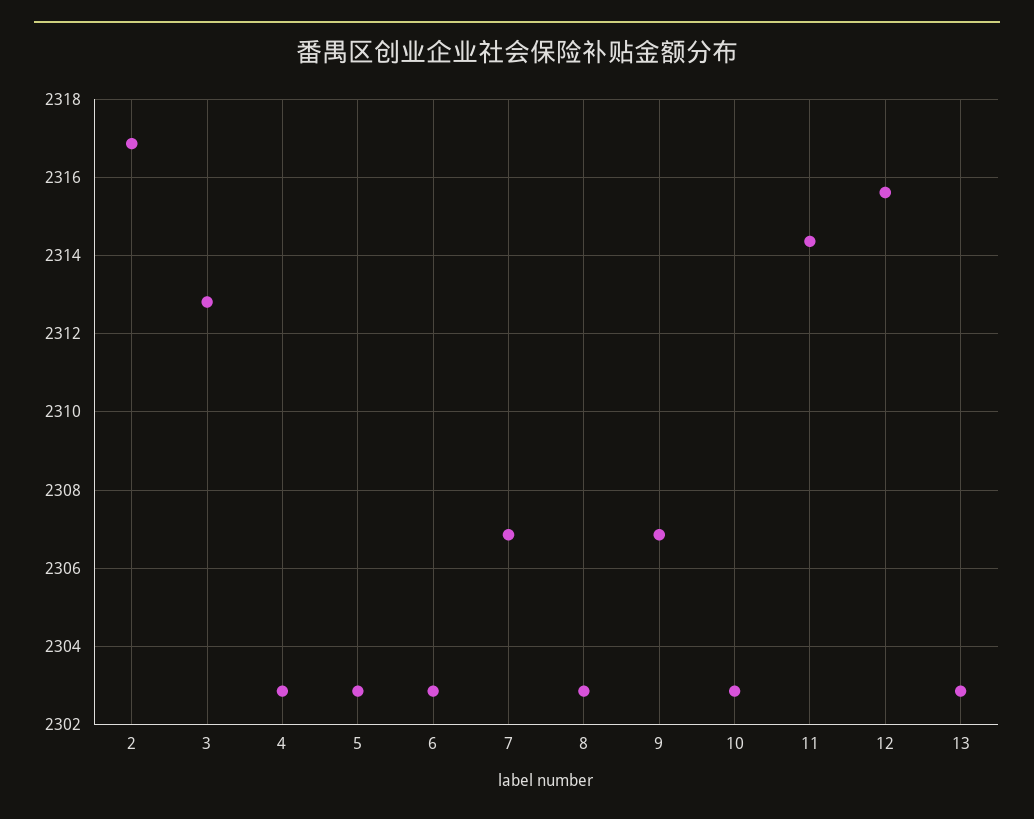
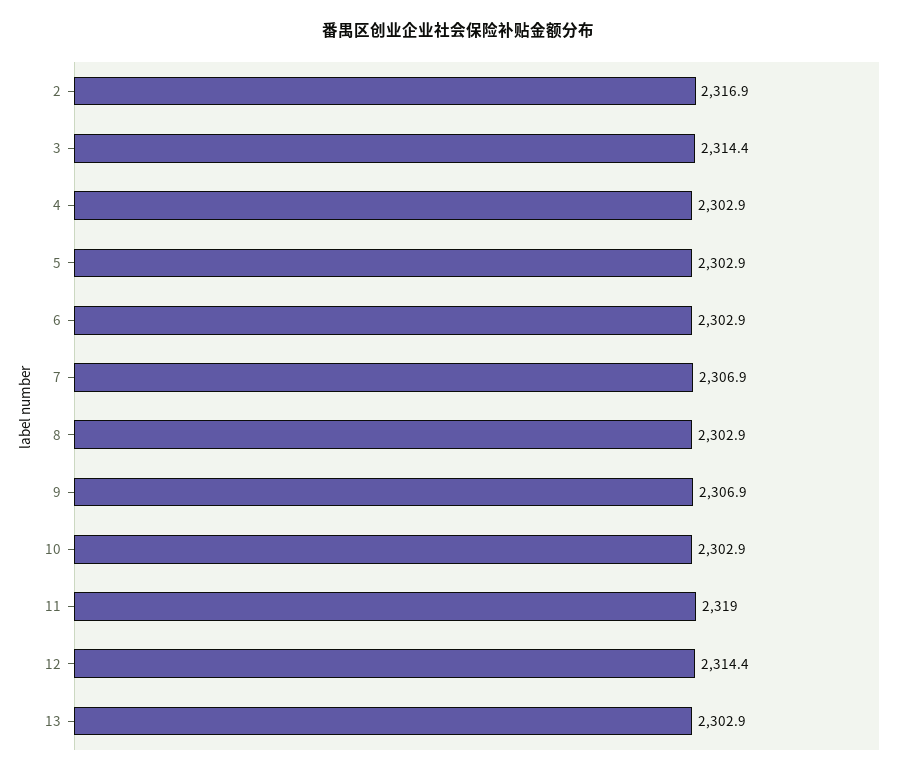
3: 2312.8 -> 2314.4
11: 2314.4 -> 2319
12: 2315.6 -> 2314.4

